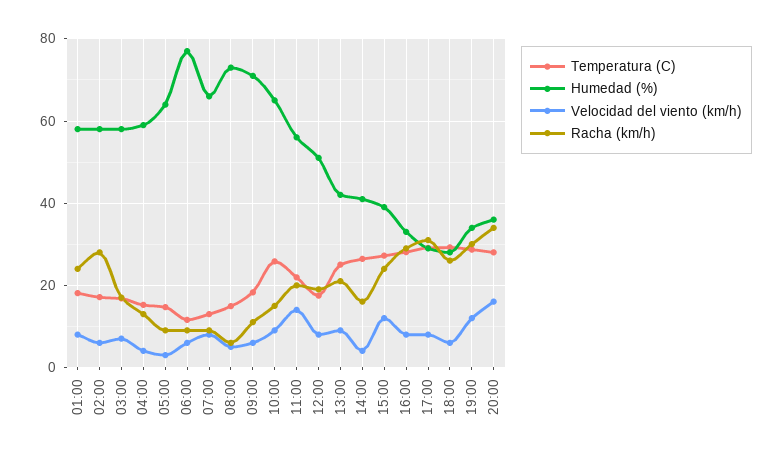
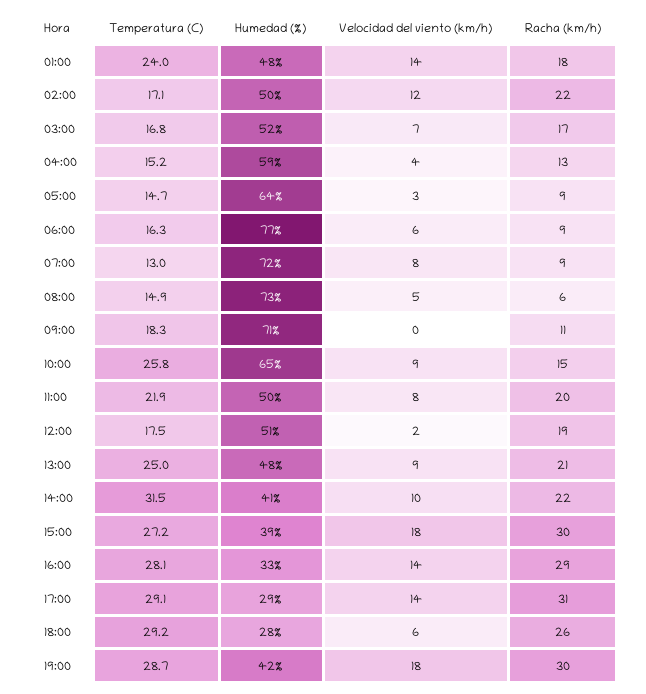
Temperatura (C), 01:00: 18 -> 24
Humedad (%), 01:00: 58 -> 48
Velocidad del viento (km/h), 01:00: 8 -> 14
Racha (km/h), 01:00: 24 -> 18
Humedad (%), 02:00: 58 -> 50
Velocidad del viento (km/h), 02:00: 6 -> 12
Racha (km/h), 02:00: 28 -> 22
Humedad (%), 03:00: 58 -> 52
Temperatura (C), 06:00: 12 -> 16.3
Humedad (%), 07:00: 66 -> 72
Velocidad del viento (km/h), 09:00: 6 -> 0
Humedad (%), 11:00: 56 -> 50
Velocidad del viento (km/h), 11:00: 14 -> 8
Velocidad del viento (km/h), 12:00: 8 -> 2
Humedad (%), 13:00: 42 -> 48
Temperatura (C), 14:00: 26 -> 31.5
Velocidad del viento (km/h), 14:00: 4 -> 10
Racha (km/h), 14:00: 16 -> 22
Velocidad del viento (km/h), 15:00: 12 -> 18
Racha (km/h), 15:00: 24 -> 30
Velocidad del viento (km/h), 16:00: 8 -> 14
Velocidad del viento (km/h), 17:00: 8 -> 14
Humedad (%), 19:00: 34 -> 42
Velocidad del viento (km/h), 19:00: 12 -> 18
Temperatura (C), 20:00: 28 -> none
Humedad (%), 20:00: 36 -> none
Velocidad del viento (km/h), 20:00: 16 -> none
Racha (km/h), 20:00: 34 -> none

